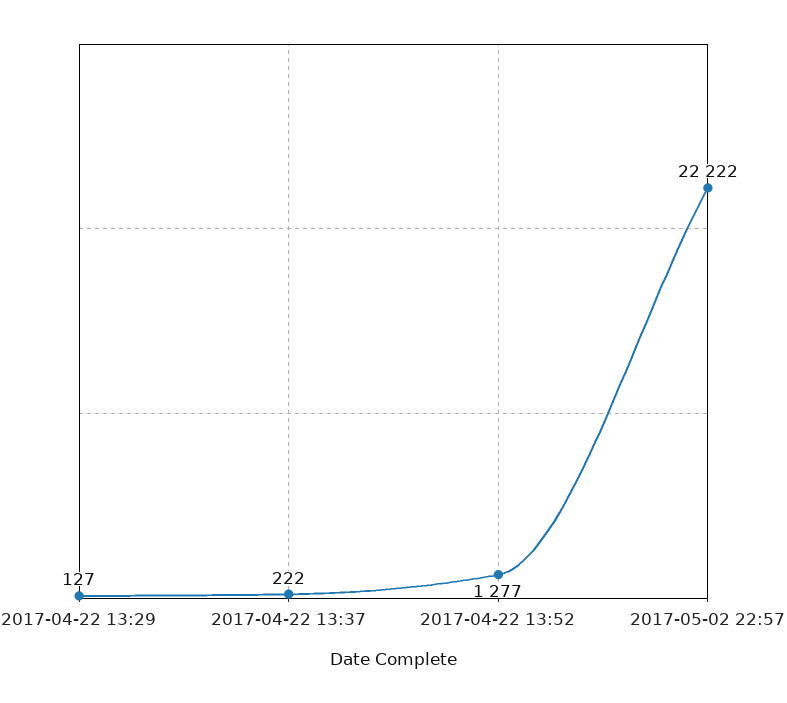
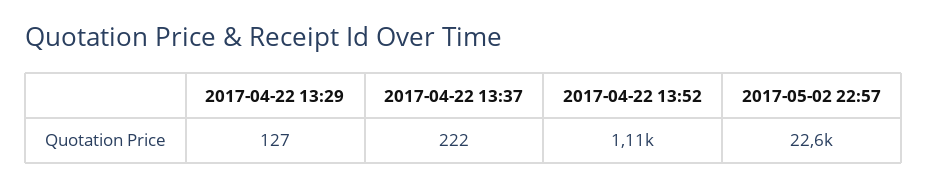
2017-04-22 13:52: 1277 -> 1110
2017-05-02 22:57: 22222 -> 22600

